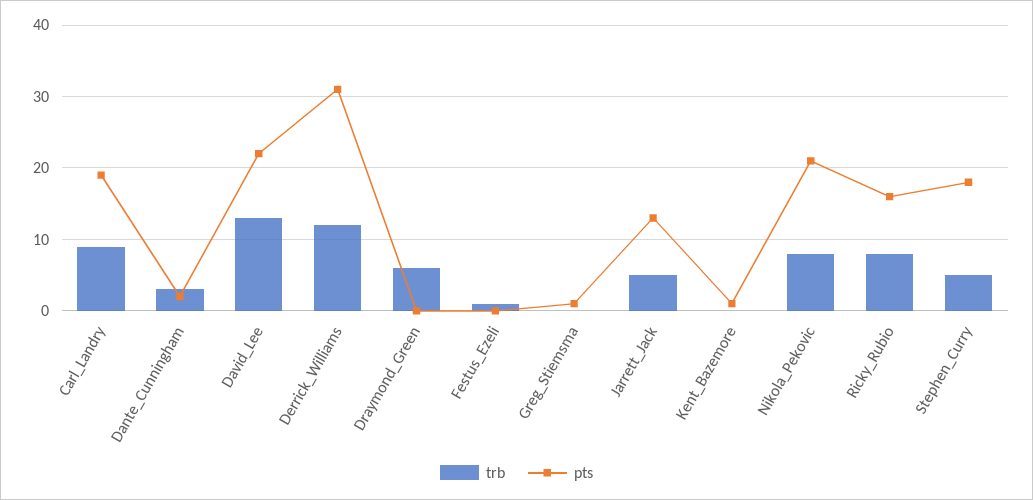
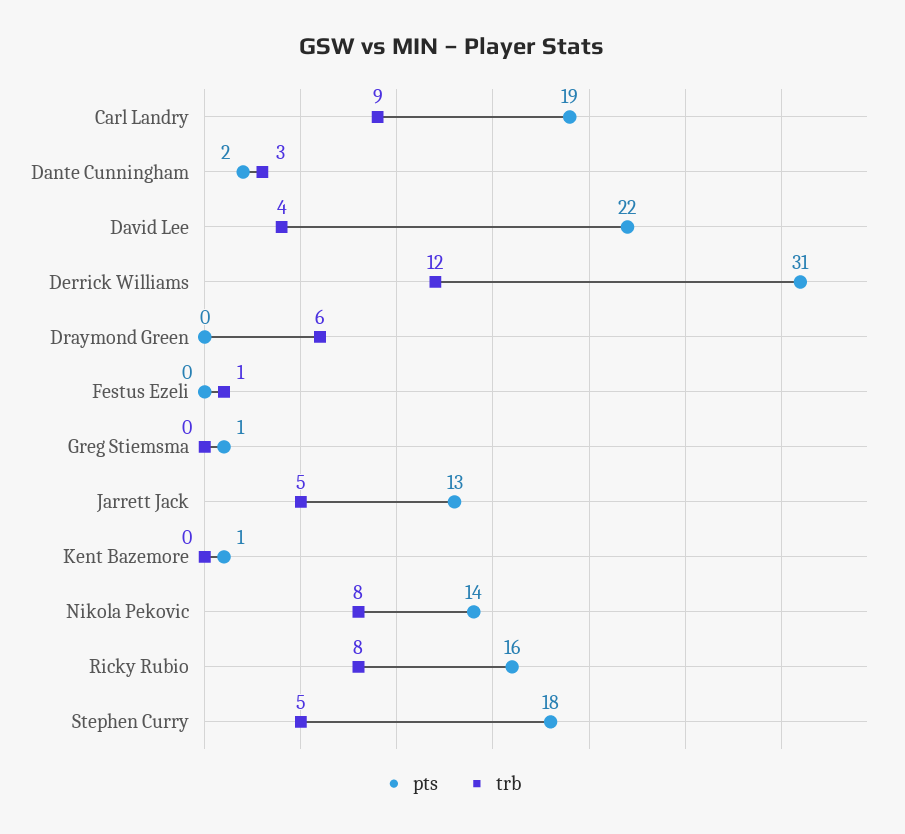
trb, David_Lee: 13 -> 4
pts, Nikola_Pekovic: 21 -> 14

